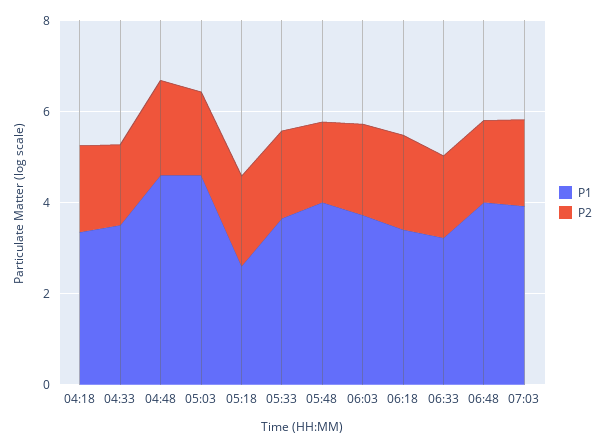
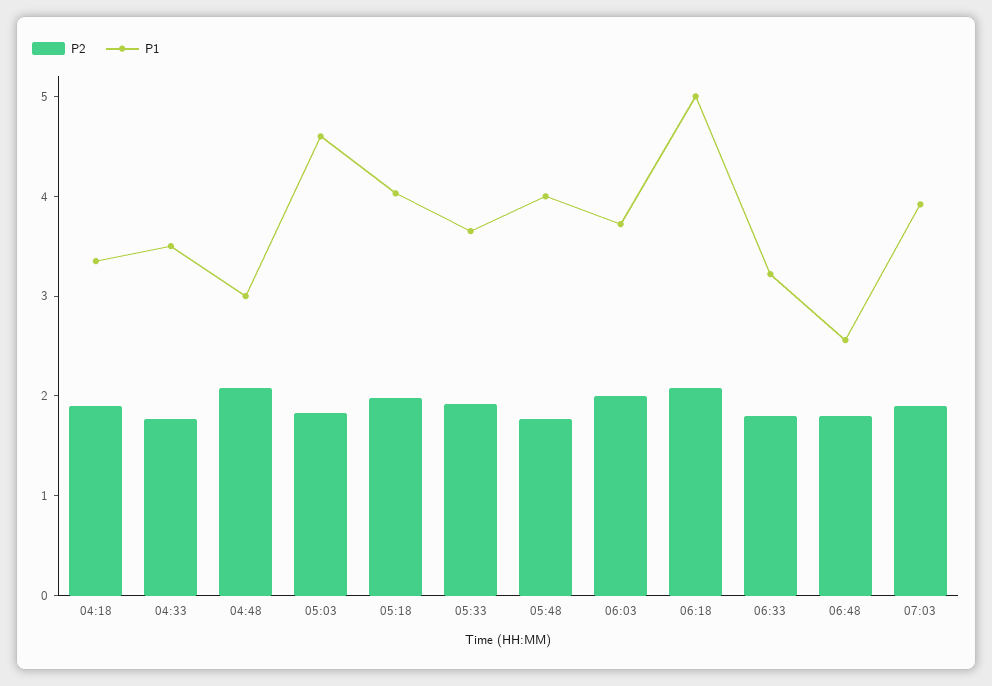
P1, 04:48: 4.5 -> 3
P1, 05:18: 2.5 -> 4
P1, 06:18: 3.5 -> 5
P1, 06:48: 4 -> 2.6

